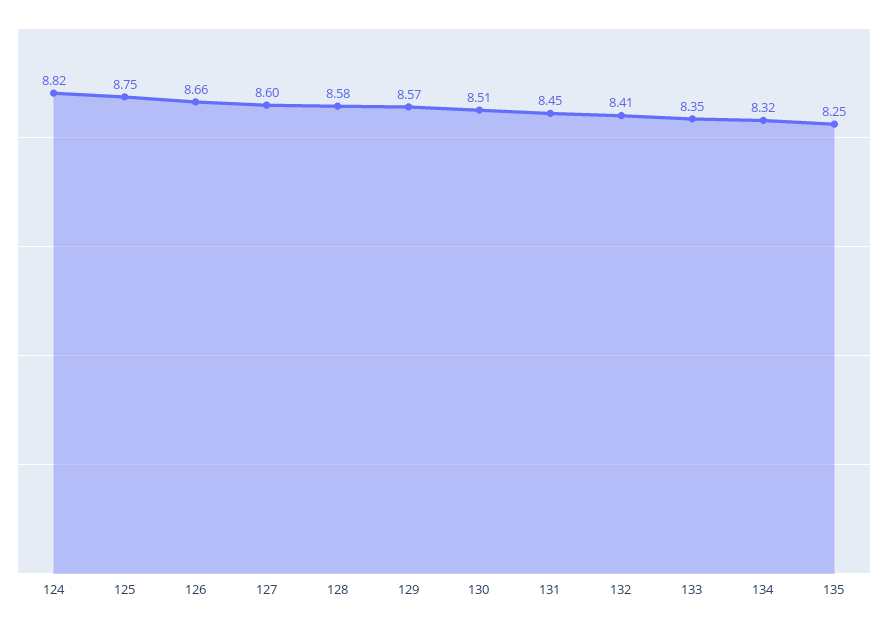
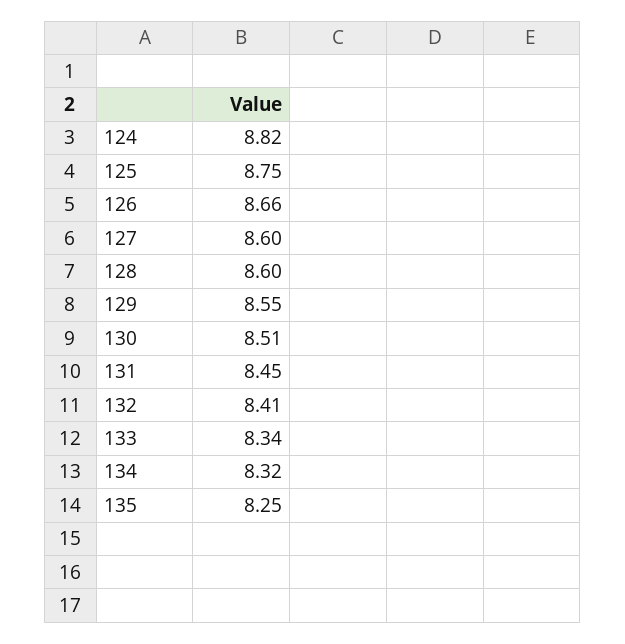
128: 8.58 -> 8.6
129: 8.57 -> 8.55
133: 8.35 -> 8.34

